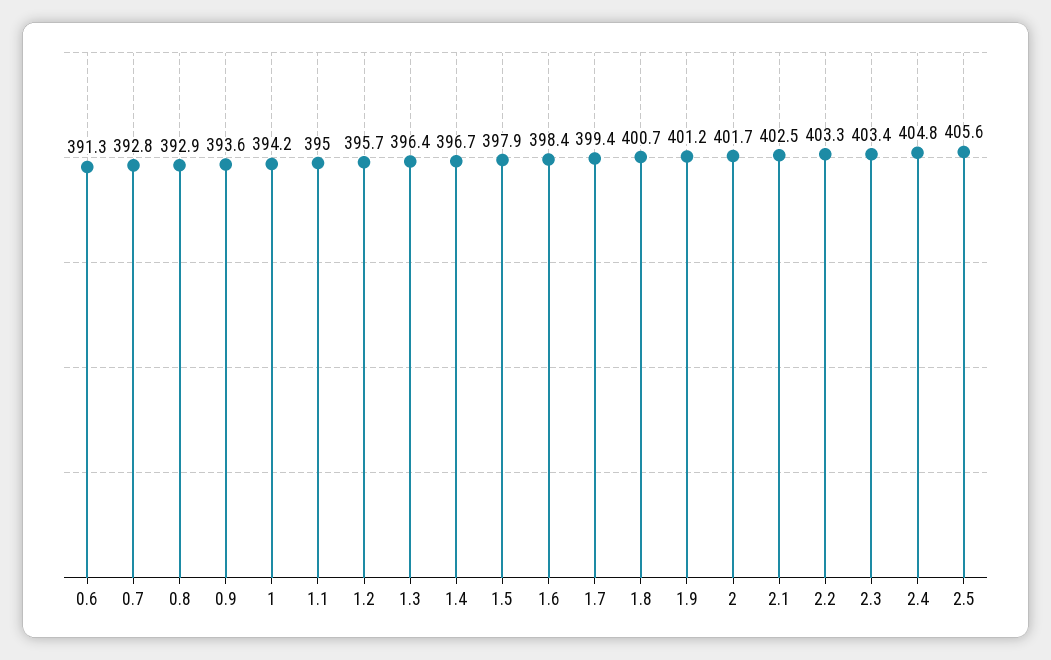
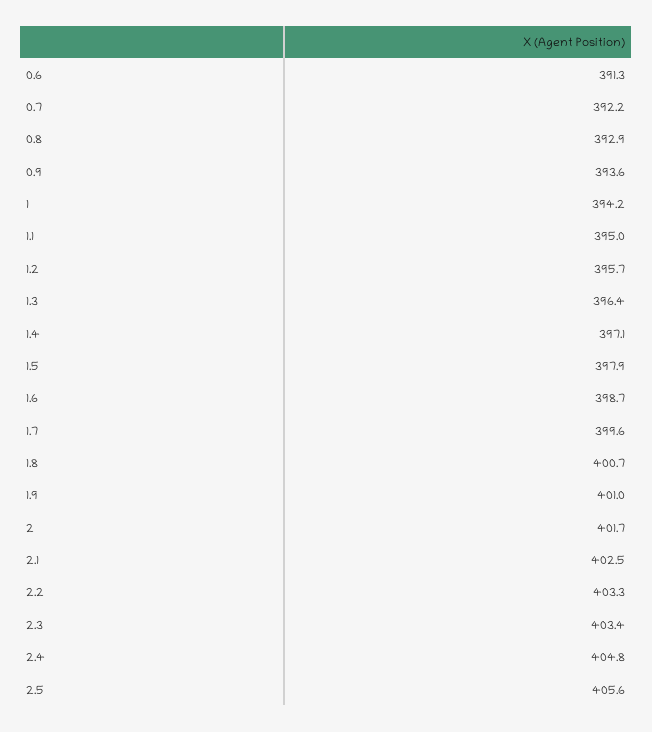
0.7: 392.8 -> 392.2
1.4: 396.7 -> 397.1
1.6: 398.4 -> 398.7
1.7: 399.4 -> 399.6
1.9: 401.2 -> 401

